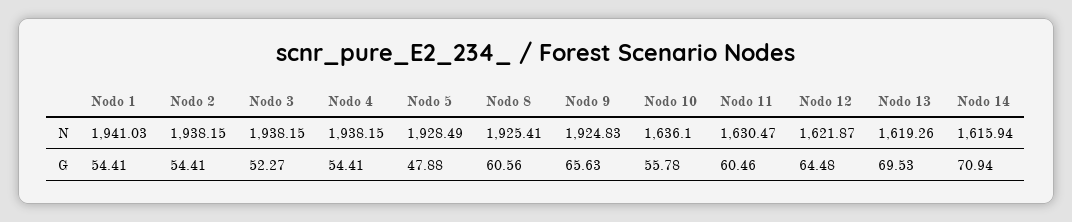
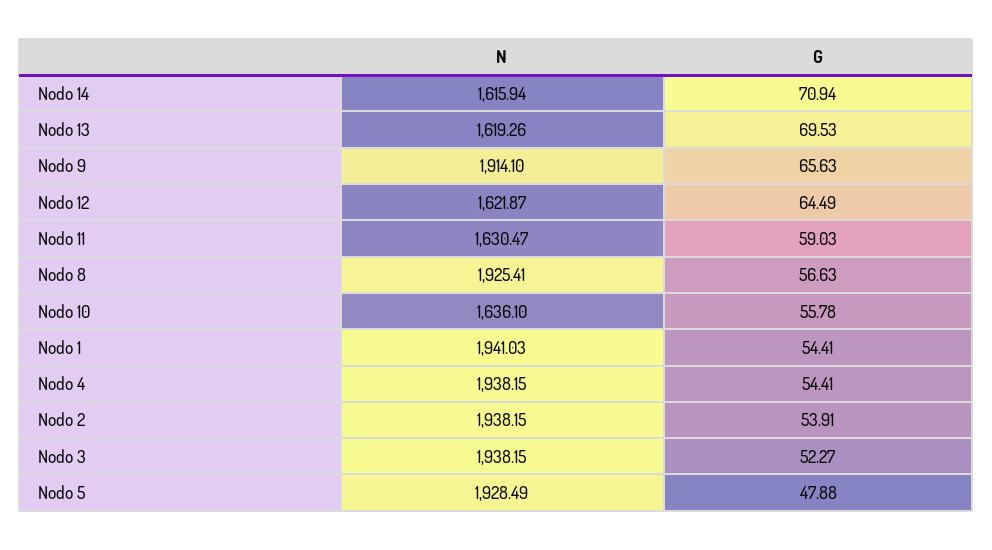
Nodo 9, N: 1924.83 -> 1914.1
Nodo 2, G: 54.41 -> 53.91
Nodo 8, G: 60.56 -> 56.63
Nodo 11, G: 60.46 -> 59.03
Nodo 12, G: 64.48 -> 64.49

